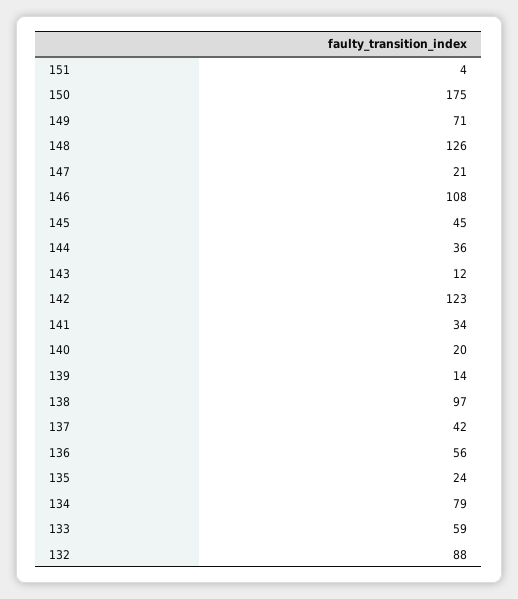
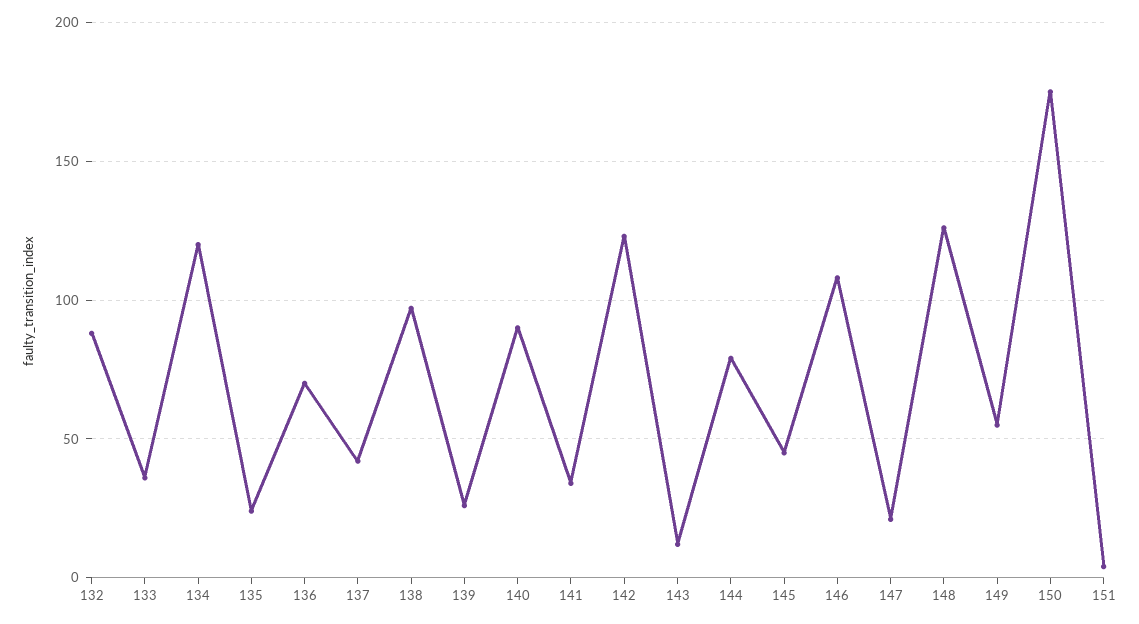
149: 71 -> 55
144: 36 -> 80
140: 20 -> 90
139: 14 -> 25
136: 56 -> 70
134: 79 -> 120
133: 59 -> 35

